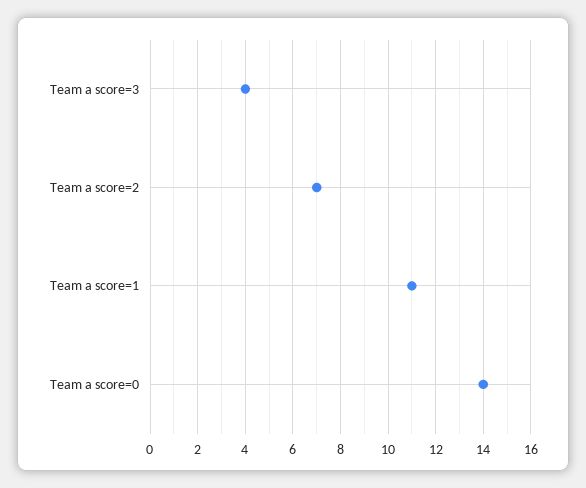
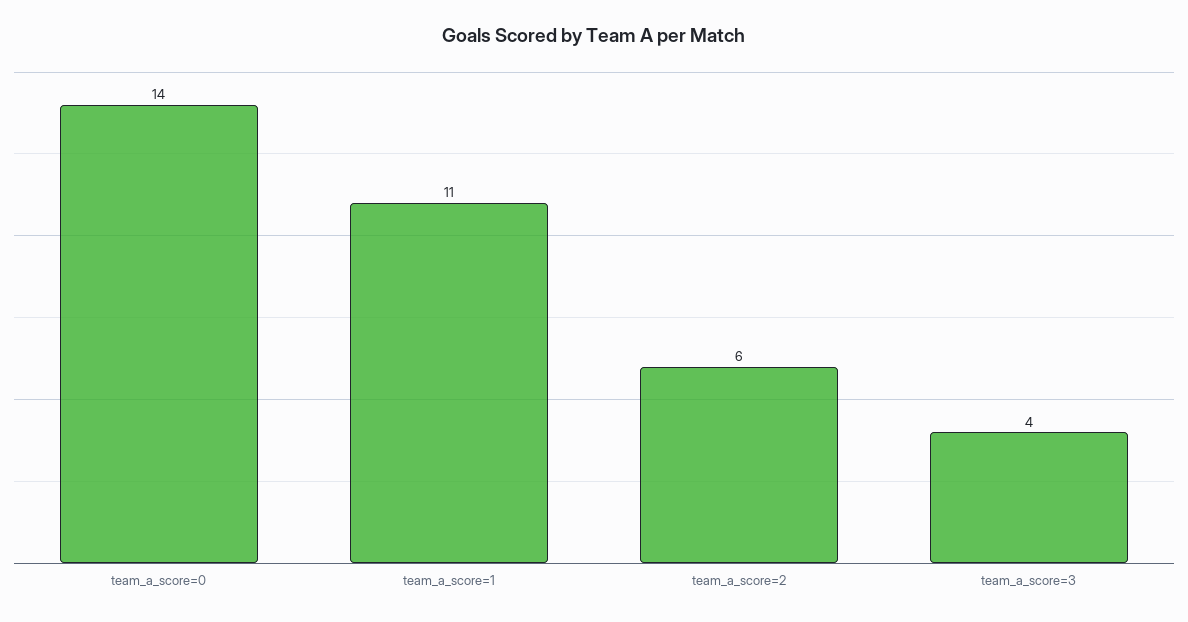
Team a score=2: 7 -> 6

